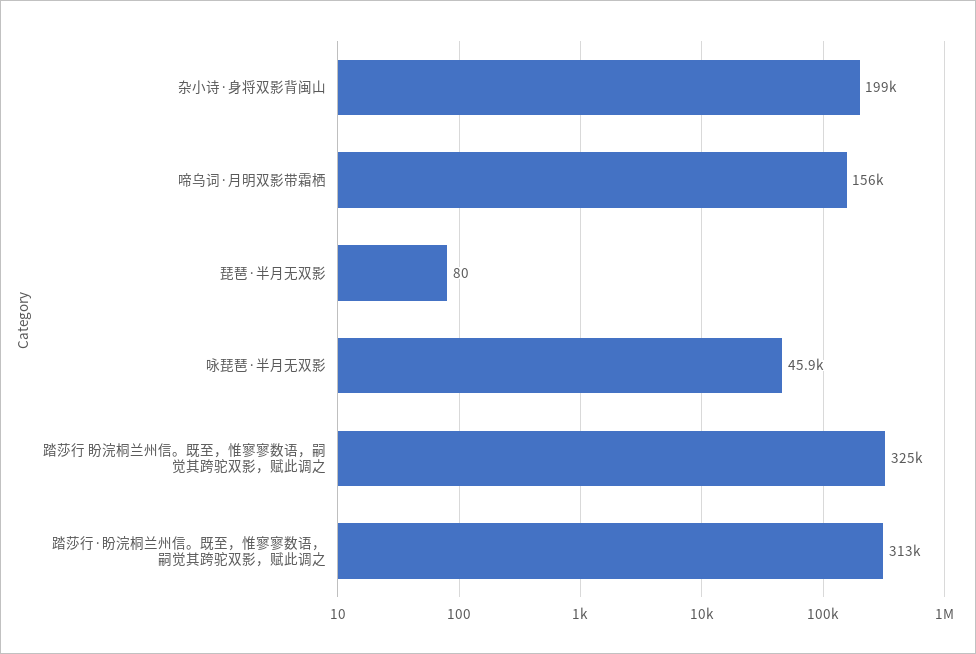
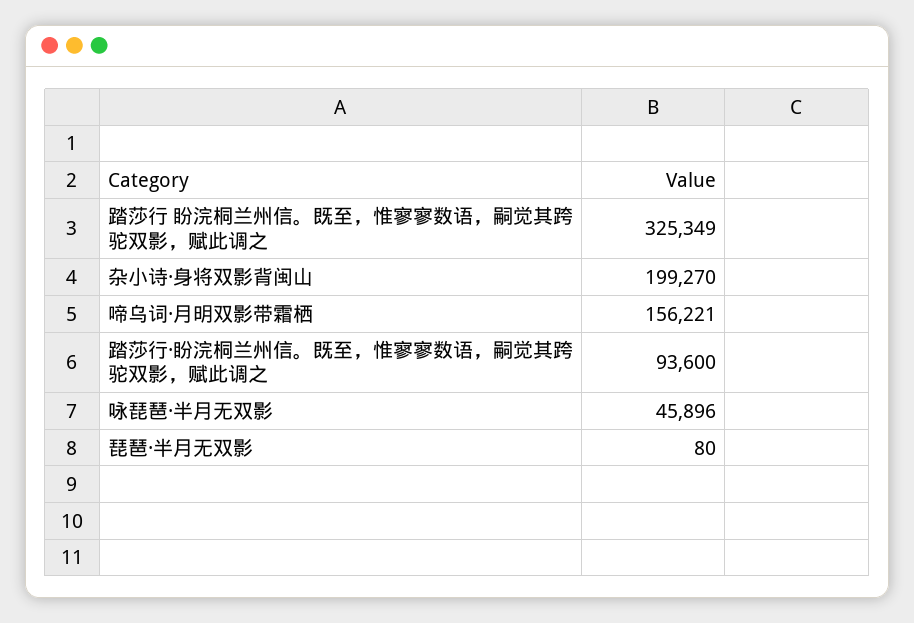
踏莎行·盼浣桐兰州信。既至，惟寥寥数语，嗣觉其跨驼双影，赋此调之: 313000 -> 93600

